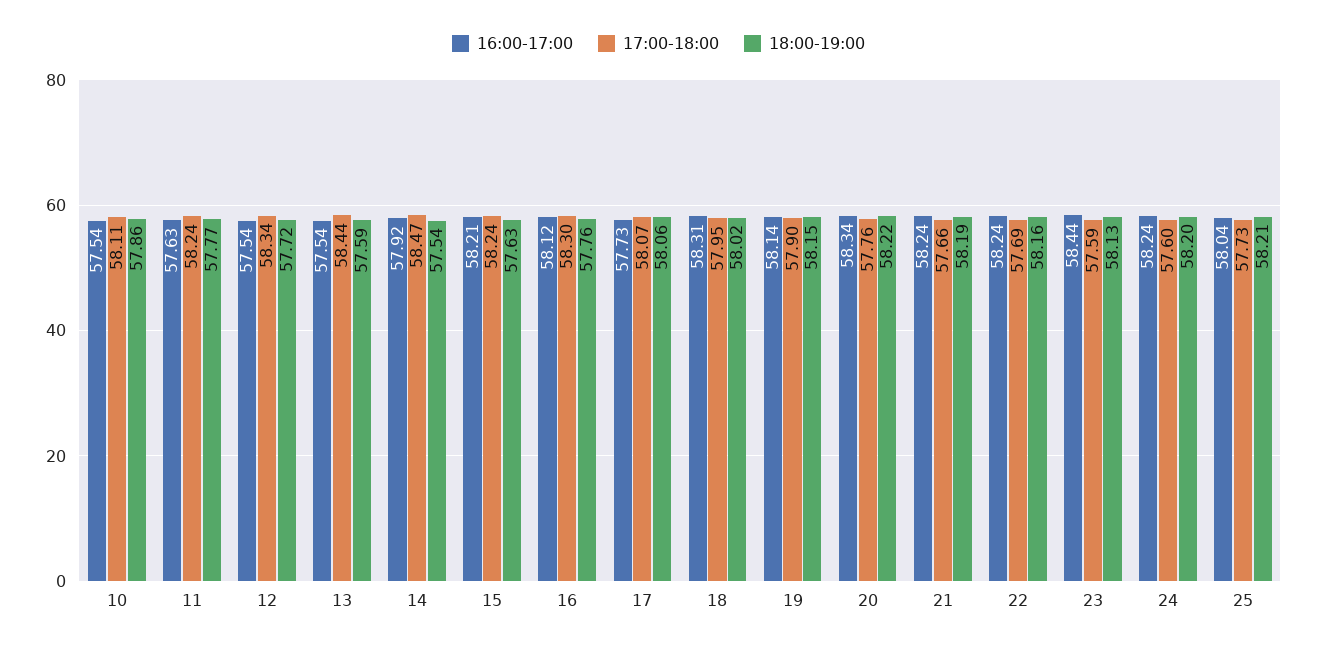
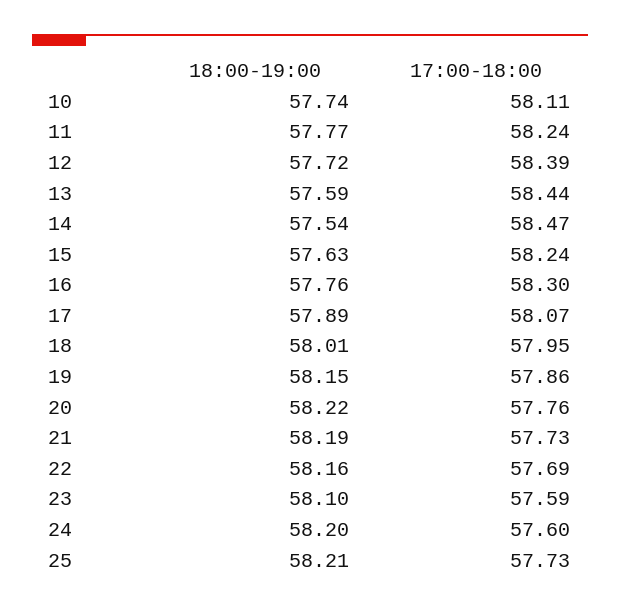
16:00-17:00, 10: 57.54 -> none
18:00-19:00, 10: 57.86 -> 57.74
16:00-17:00, 11: 57.63 -> none
16:00-17:00, 12: 57.54 -> none
17:00-18:00, 12: 58.34 -> 58.39
16:00-17:00, 13: 57.54 -> none
16:00-17:00, 14: 57.92 -> none
16:00-17:00, 15: 58.21 -> none
16:00-17:00, 16: 58.12 -> none
16:00-17:00, 17: 57.73 -> none
18:00-19:00, 17: 58.06 -> 57.89
16:00-17:00, 18: 58.31 -> none
18:00-19:00, 18: 58.02 -> 58.01
16:00-17:00, 19: 58.14 -> none
17:00-18:00, 19: 57.9 -> 57.86
16:00-17:00, 20: 58.34 -> none
16:00-17:00, 21: 58.24 -> none
17:00-18:00, 21: 57.66 -> 57.73
16:00-17:00, 22: 58.24 -> none
16:00-17:00, 23: 58.44 -> none
18:00-19:00, 23: 58.13 -> 58.1
16:00-17:00, 24: 58.24 -> none
16:00-17:00, 25: 58.04 -> none

